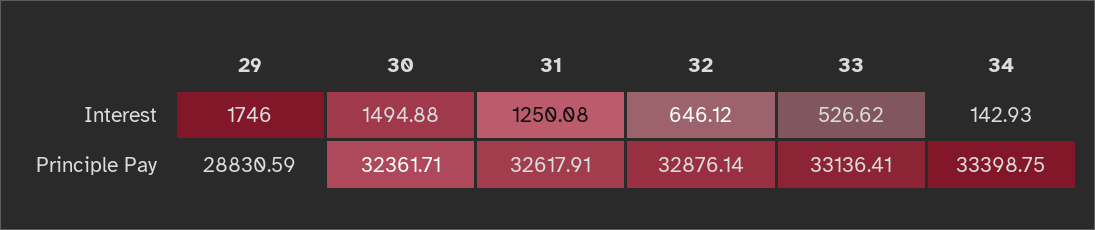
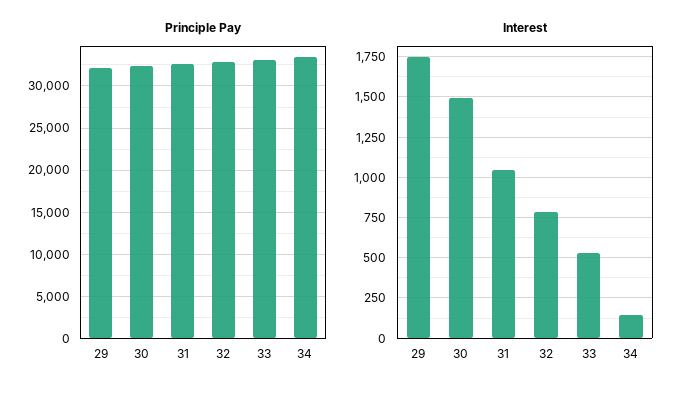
Interest, 31: 1250.08 -> 1050
Interest, 32: 646.12 -> 800
Principle Pay, 29: 28830.59 -> 32000

